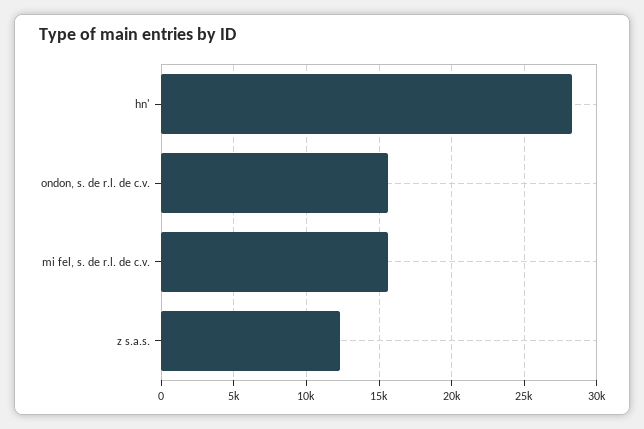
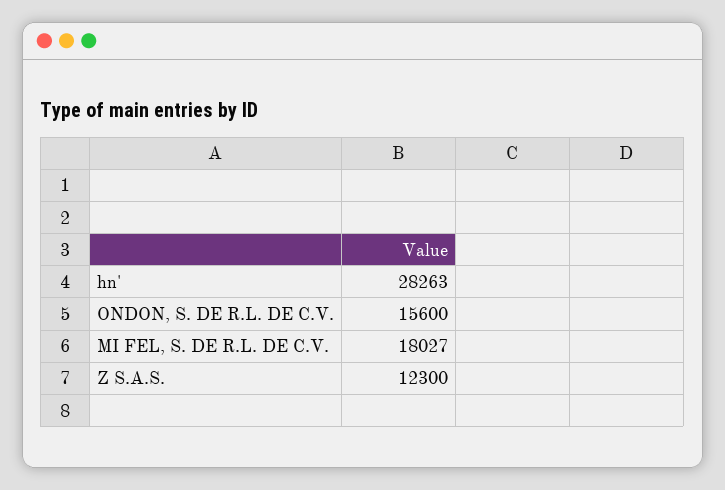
mi fel, s. de r.l. de c.v.: 15500 -> 18027

